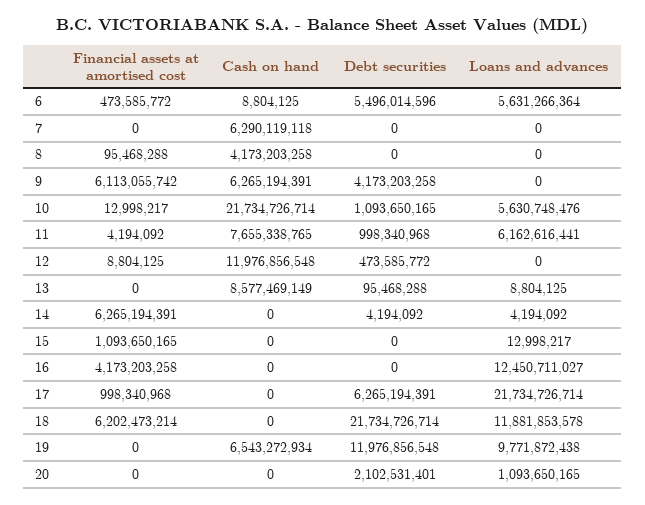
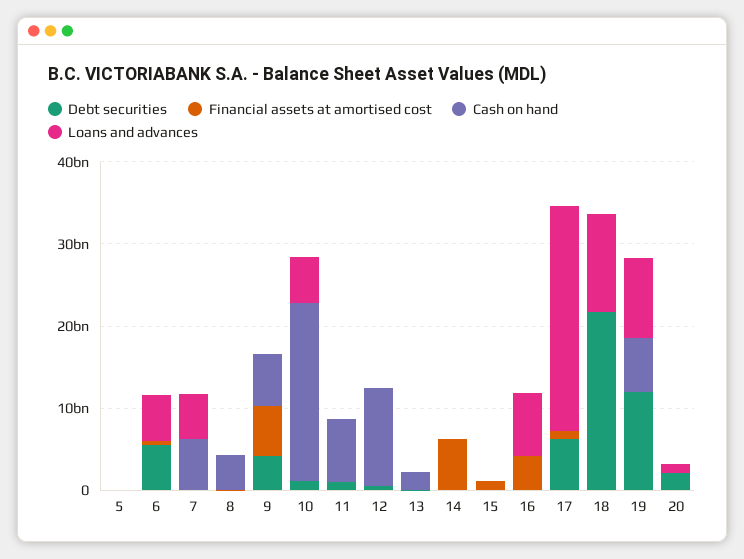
Loans and advances, 7: 0 -> 6000000000
Loans and advances, 11: 6162616441 -> 0
Cash on hand, 13: 8577469149 -> 2000000000
Loans and advances, 16: 12450711027 -> 8000000000
Loans and advances, 17: 21734726714 -> 28000000000
Financial assets at amortised cost, 18: 6202473214 -> 0
Debt securities, 5: none -> 0
Financial assets at amortised cost, 5: none -> 0
Cash on hand, 5: none -> 0
Loans and advances, 5: none -> 0

